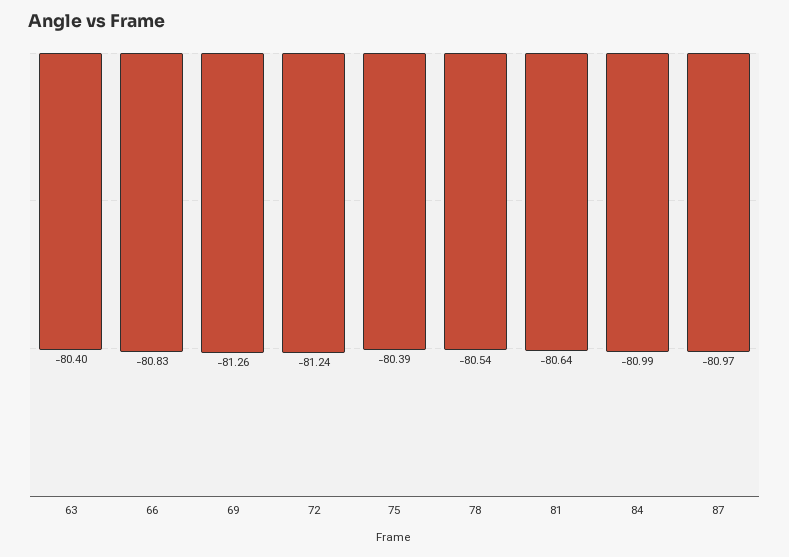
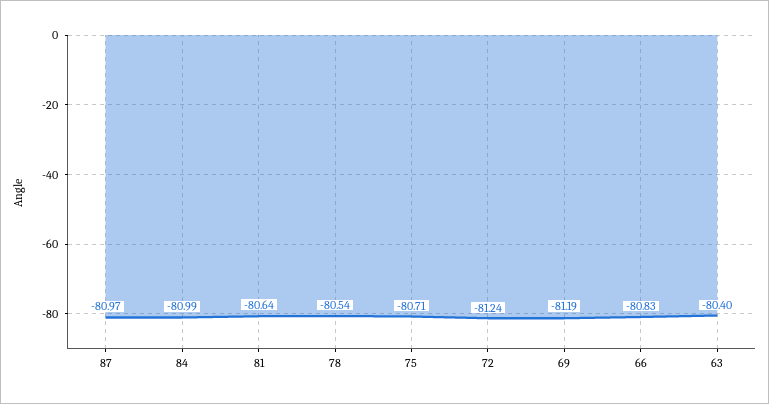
69: -81.26 -> -81.19
75: -80.39 -> -80.71

